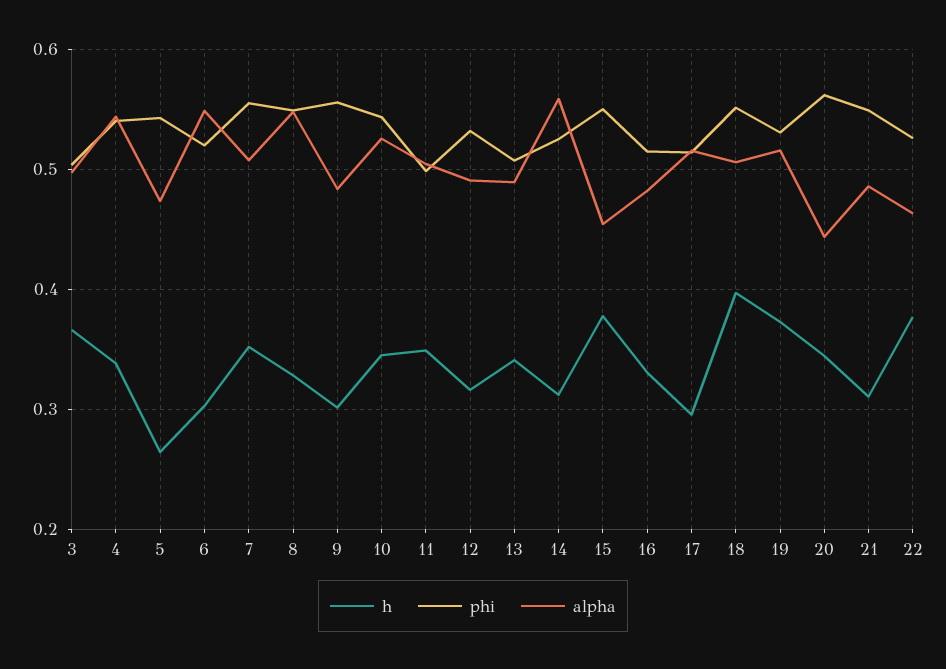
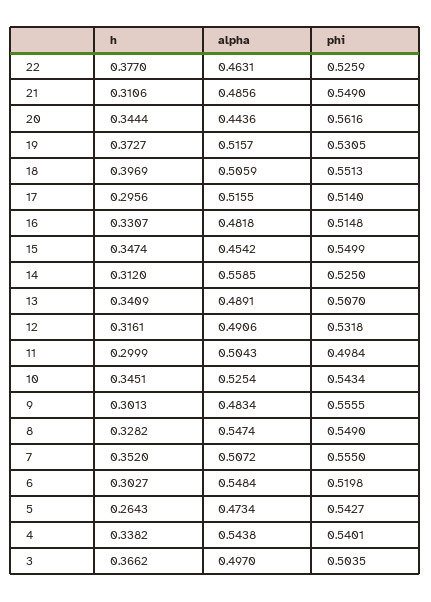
h, 11: 0.35 -> 0.2999
h, 15: 0.38 -> 0.3474

